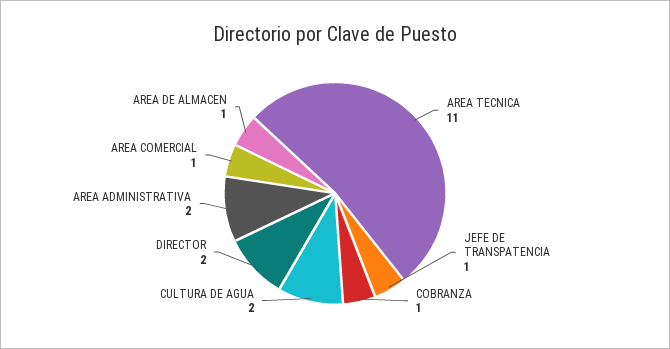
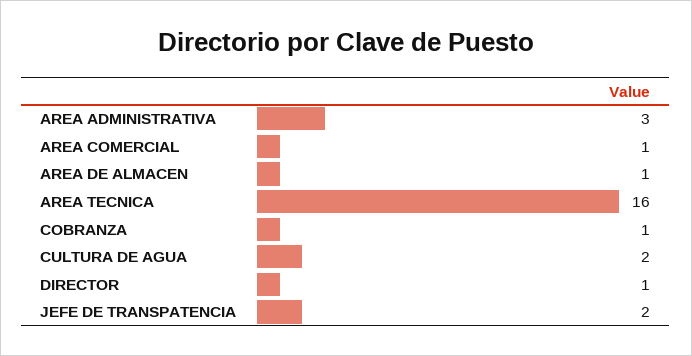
AREA TECNICA: 11 -> 16
JEFE DE TRANSPATENCIA: 1 -> 2
DIRECTOR: 2 -> 1
AREA ADMINISTRATIVA: 2 -> 3

